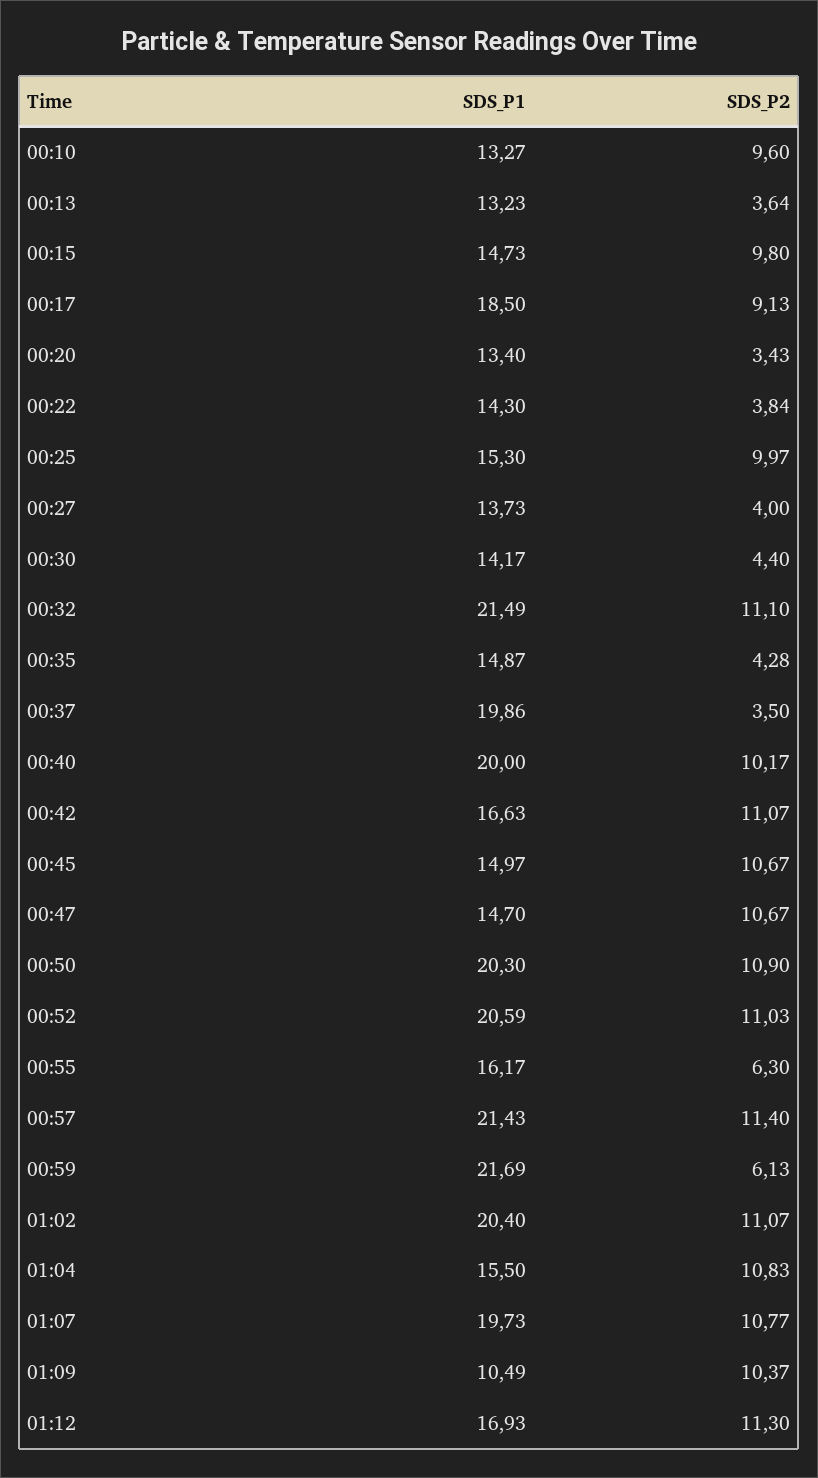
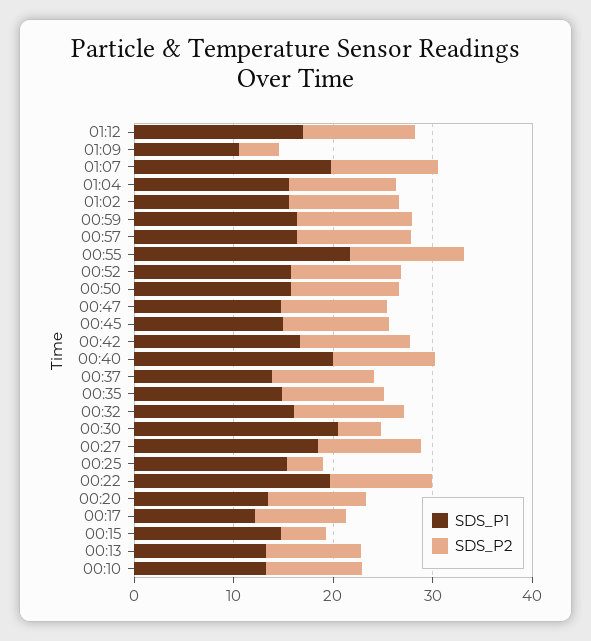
SDS_P2, 00:13: 3.64 -> 10
SDS_P2, 00:15: 9.8 -> 4
SDS_P1, 00:17: 18.5 -> 12
SDS_P2, 00:20: 3.43 -> 10
SDS_P1, 00:22: 14.3 -> 20
SDS_P2, 00:22: 3.84 -> 10
SDS_P2, 00:25: 9.97 -> 4
SDS_P1, 00:27: 13.73 -> 18
SDS_P2, 00:27: 4 -> 10
SDS_P1, 00:30: 14.17 -> 20
SDS_P1, 00:32: 21.49 -> 16
SDS_P2, 00:35: 4.28 -> 10
SDS_P1, 00:37: 19.86 -> 14
SDS_P2, 00:37: 3.5 -> 10
SDS_P1, 00:50: 20.3 -> 16
SDS_P1, 00:52: 20.59 -> 16
SDS_P1, 00:55: 16.17 -> 22
SDS_P2, 00:55: 6.3 -> 12
SDS_P1, 00:57: 21.43 -> 16
SDS_P1, 00:59: 21.69 -> 16
SDS_P2, 00:59: 6.13 -> 12
SDS_P1, 01:02: 20.4 -> 16
SDS_P2, 01:09: 10.37 -> 4

